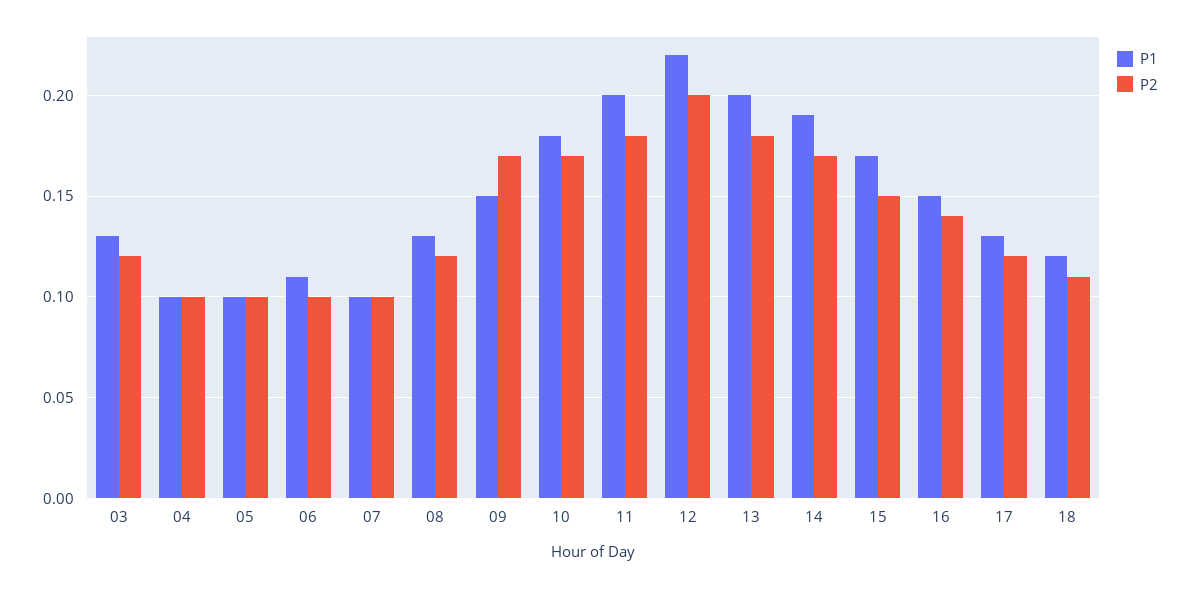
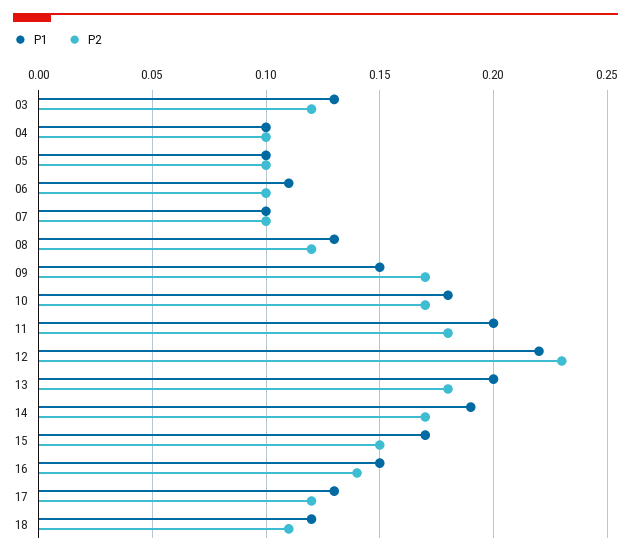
P2, 12: 0.2 -> 0.23

